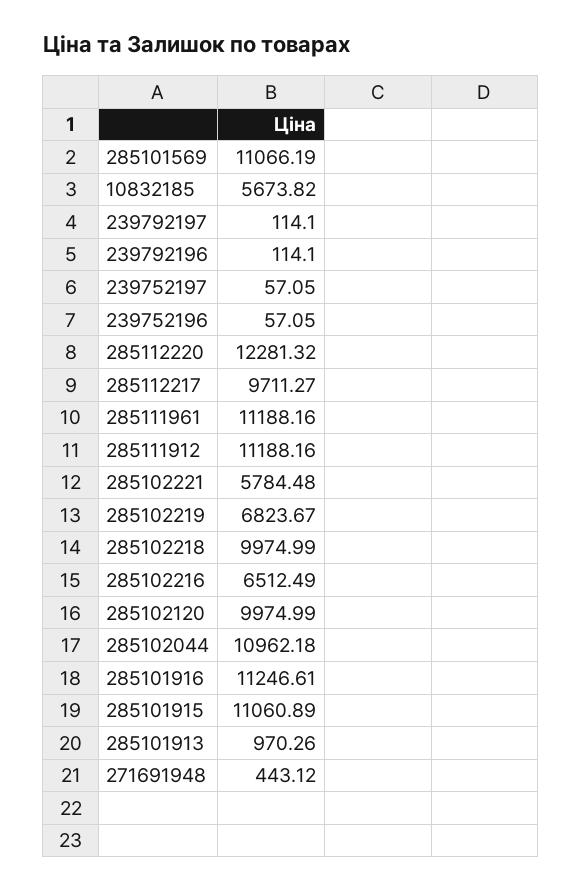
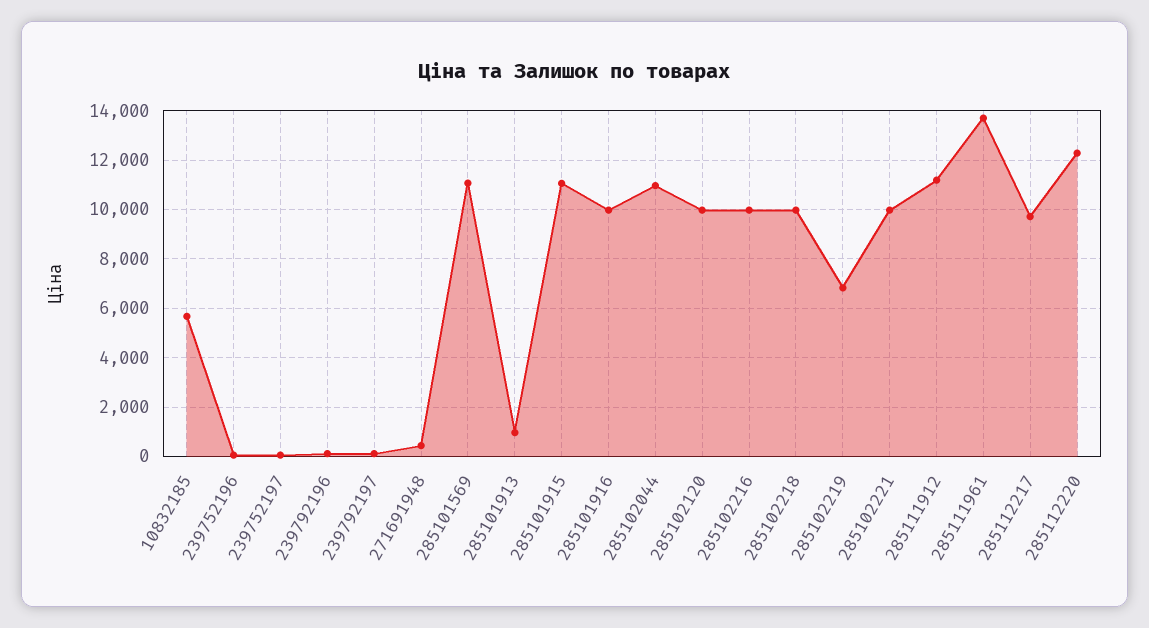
285111961: 11188.16 -> 13750
285102221: 5784.48 -> 10000
285102216: 6512.49 -> 10000
285101916: 11246.61 -> 10000

